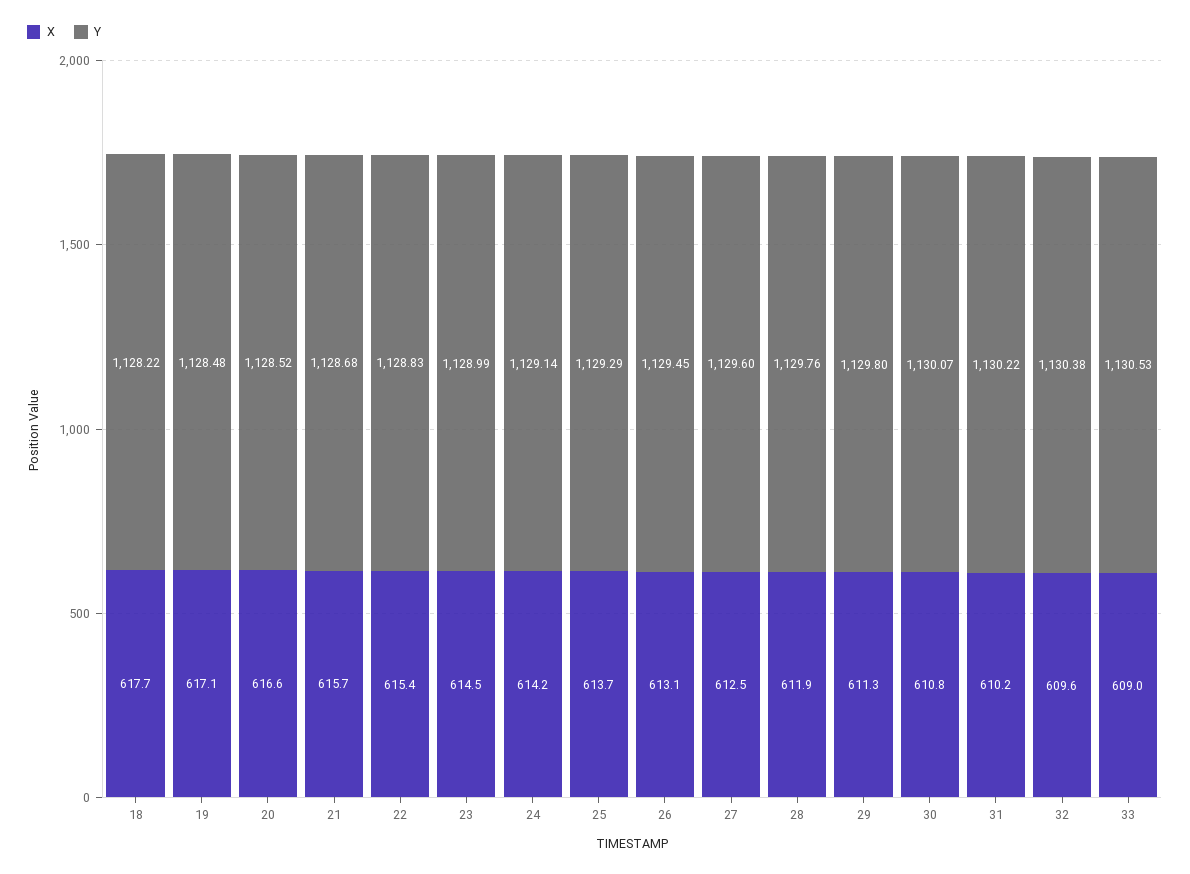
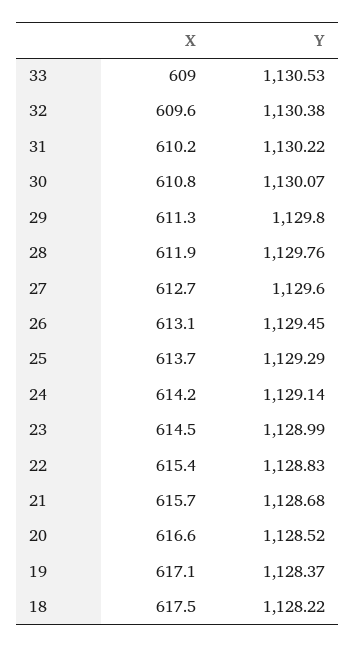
X, 18: 617.7 -> 617.5
Y, 19: 1128.48 -> 1128.37
X, 27: 612.5 -> 612.7

